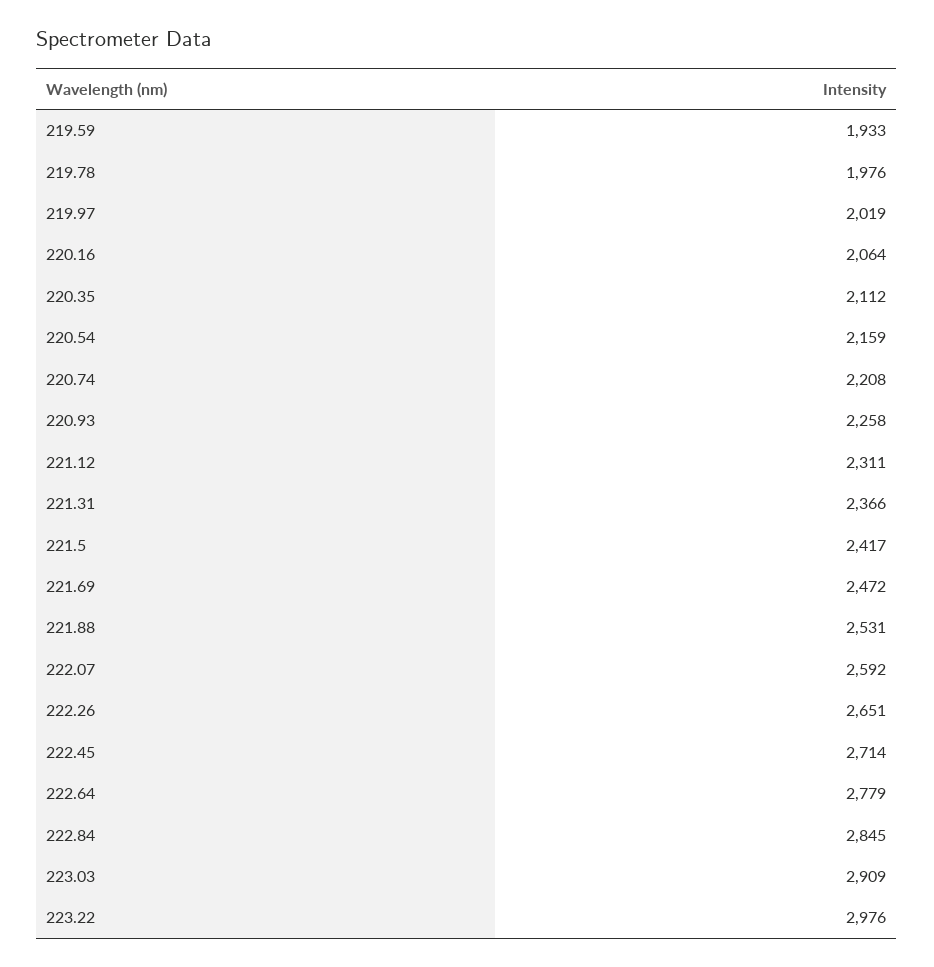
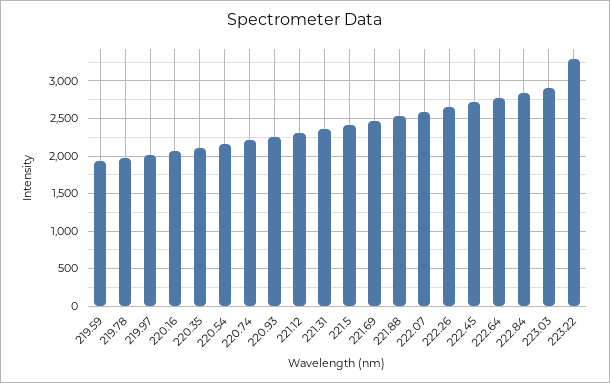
223.22: 2976 -> 3300

